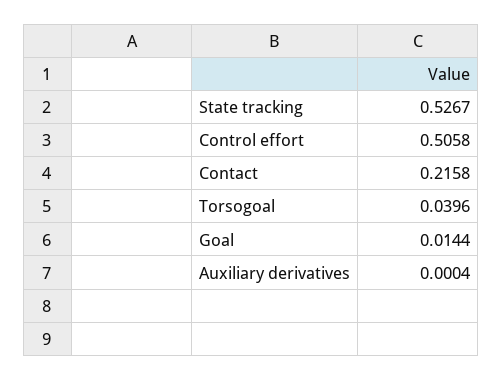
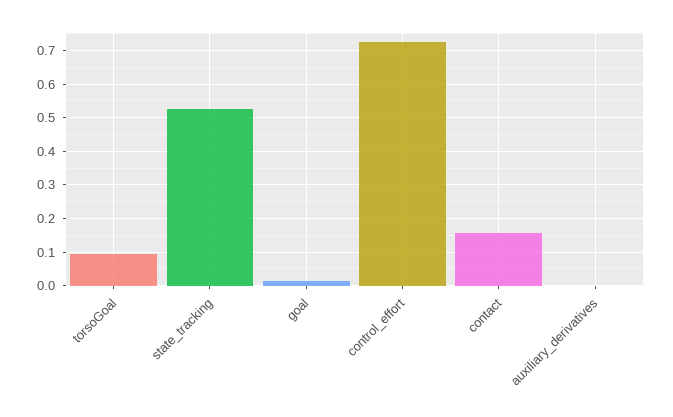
Control effort: 0.5058 -> 0.72
Contact: 0.2158 -> 0.16
Torsogoal: 0.0396 -> 0.1

